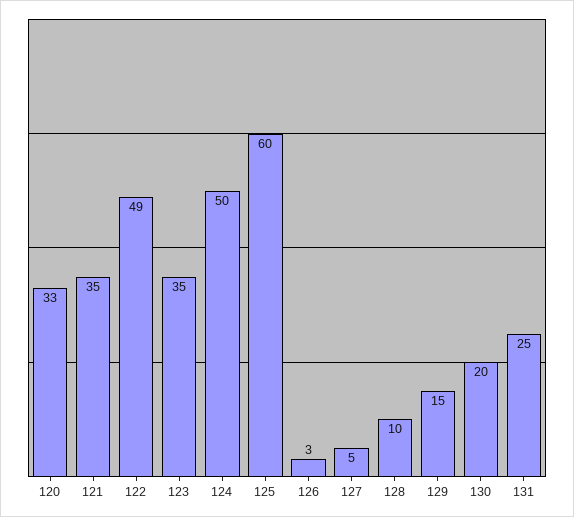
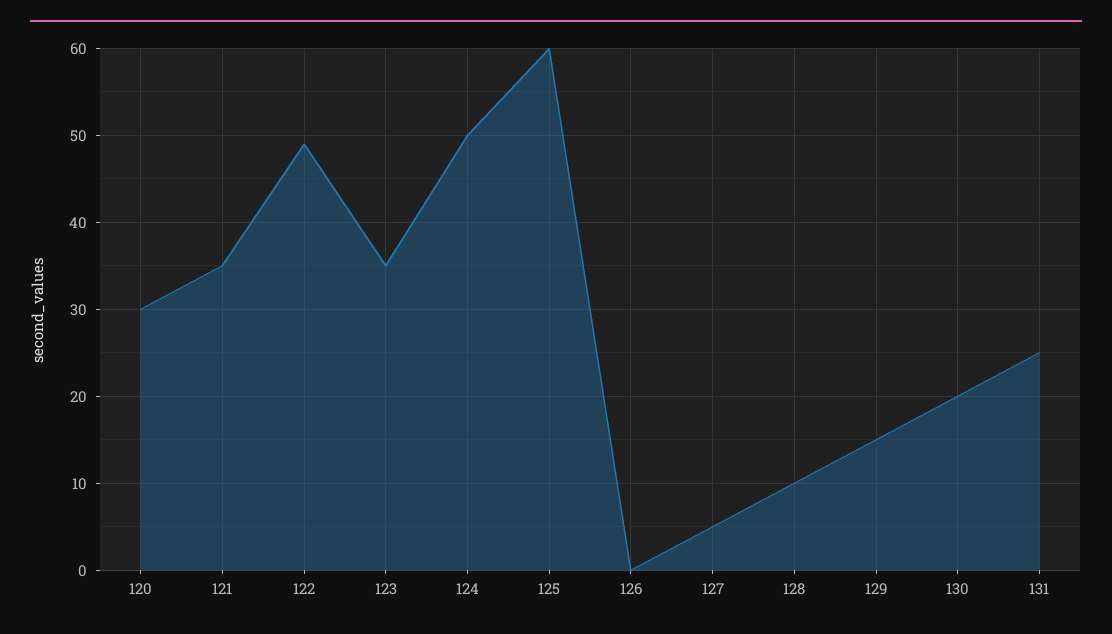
120: 33 -> 30
126: 3 -> 0

